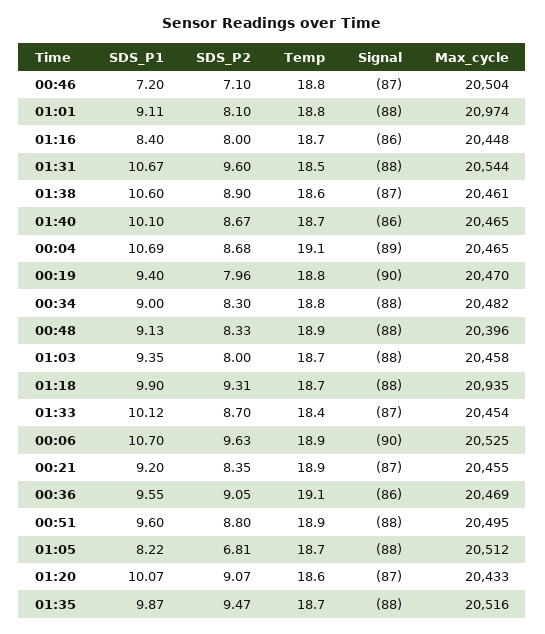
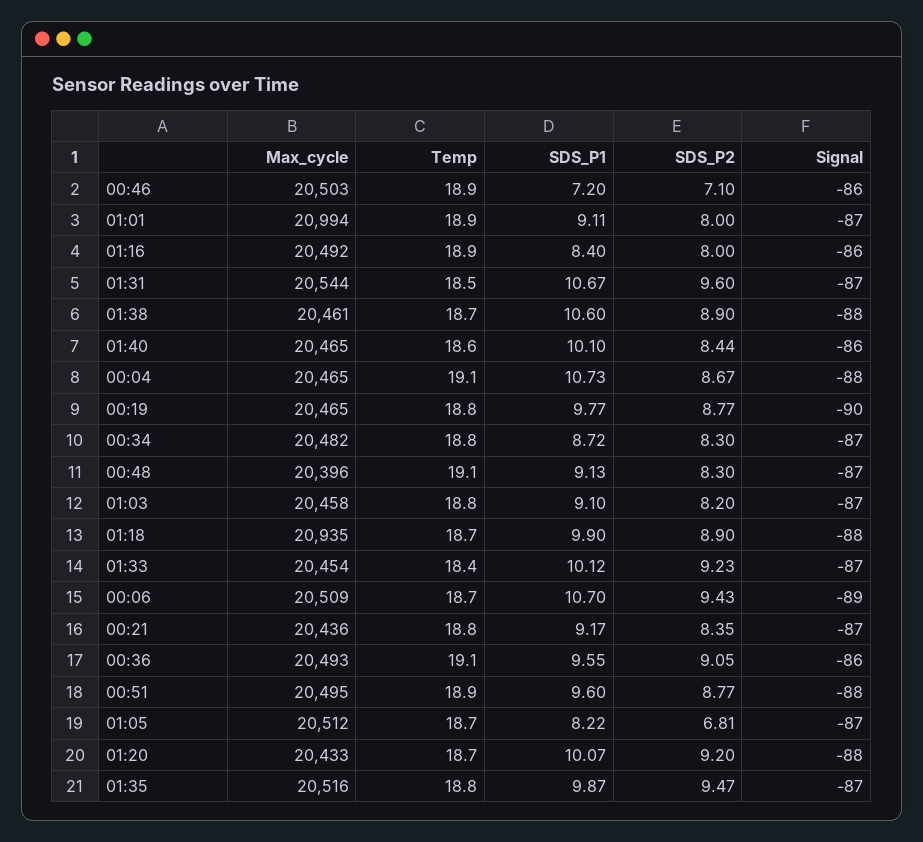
Temp, 00:46: 18.8 -> 18.9
Signal, 00:46: -87 -> -86
Max_cycle, 00:46: 20504 -> 20503
SDS_P2, 01:01: 8.1 -> 8
Temp, 01:01: 18.8 -> 18.9
Signal, 01:01: -88 -> -87
Max_cycle, 01:01: 20974 -> 20994
Temp, 01:16: 18.7 -> 18.9
Max_cycle, 01:16: 20448 -> 20492
Signal, 01:31: -88 -> -87
Temp, 01:38: 18.6 -> 18.7
Signal, 01:38: -87 -> -88
SDS_P2, 01:40: 8.67 -> 8.44
Temp, 01:40: 18.7 -> 18.6
SDS_P1, 00:04: 10.69 -> 10.73
SDS_P2, 00:04: 8.68 -> 8.67
Signal, 00:04: -89 -> -88
SDS_P1, 00:19: 9.4 -> 9.77
SDS_P2, 00:19: 7.96 -> 8.77
Max_cycle, 00:19: 20470 -> 20465
SDS_P1, 00:34: 9 -> 8.72
Signal, 00:34: -88 -> -87
SDS_P2, 00:48: 8.33 -> 8.3
Temp, 00:48: 18.9 -> 19.1
Signal, 00:48: -88 -> -87
SDS_P1, 01:03: 9.35 -> 9.1
SDS_P2, 01:03: 8 -> 8.2
Temp, 01:03: 18.7 -> 18.8
Signal, 01:03: -88 -> -87
SDS_P2, 01:18: 9.31 -> 8.9
SDS_P2, 01:33: 8.7 -> 9.23
SDS_P2, 00:06: 9.63 -> 9.43
Temp, 00:06: 18.9 -> 18.7
Signal, 00:06: -90 -> -89
Max_cycle, 00:06: 20525 -> 20509
SDS_P1, 00:21: 9.2 -> 9.17
Temp, 00:21: 18.9 -> 18.8
Max_cycle, 00:21: 20455 -> 20436
Max_cycle, 00:36: 20469 -> 20493
SDS_P2, 00:51: 8.8 -> 8.77
Signal, 01:05: -88 -> -87
SDS_P2, 01:20: 9.07 -> 9.2
Temp, 01:20: 18.6 -> 18.7
Signal, 01:20: -87 -> -88
Temp, 01:35: 18.7 -> 18.8
Signal, 01:35: -88 -> -87

